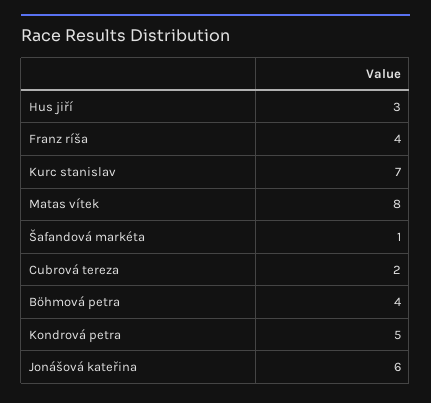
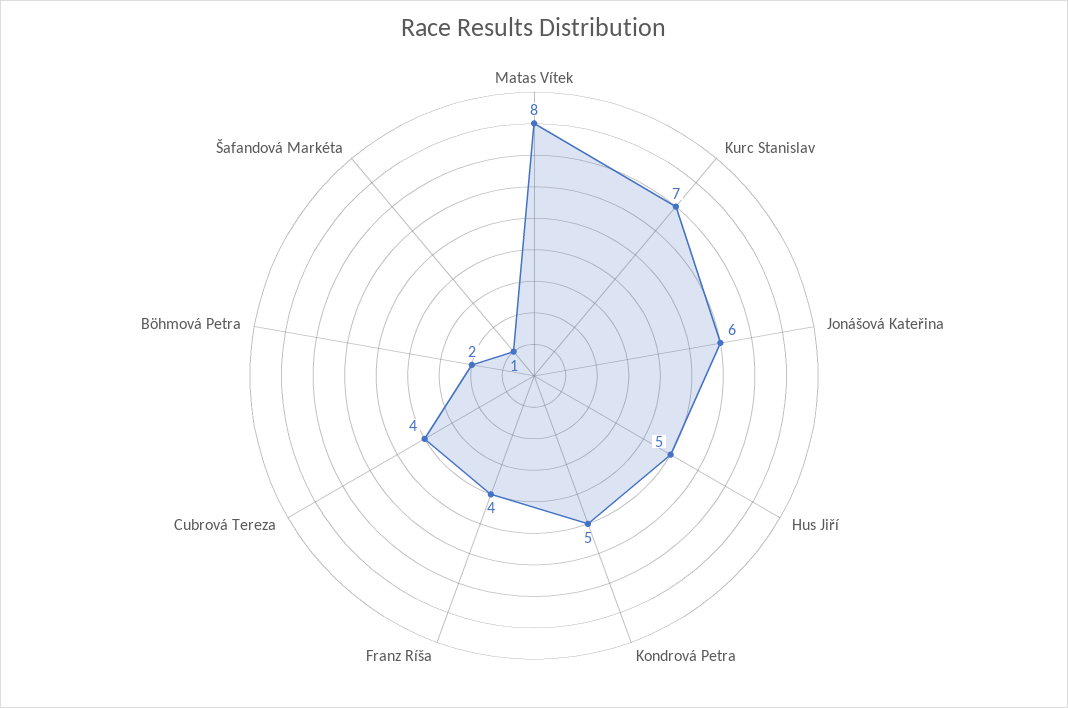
Hus jiří: 3 -> 5
Cubrová tereza: 2 -> 4
Böhmová petra: 4 -> 2

